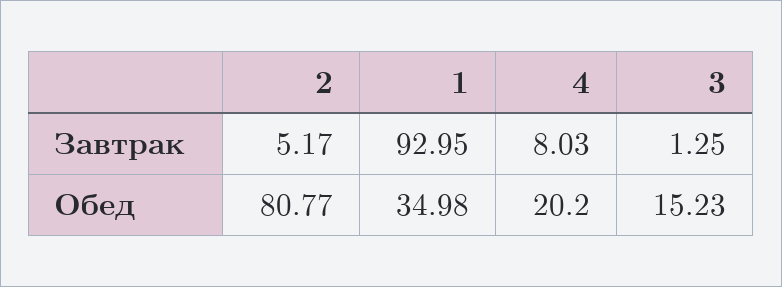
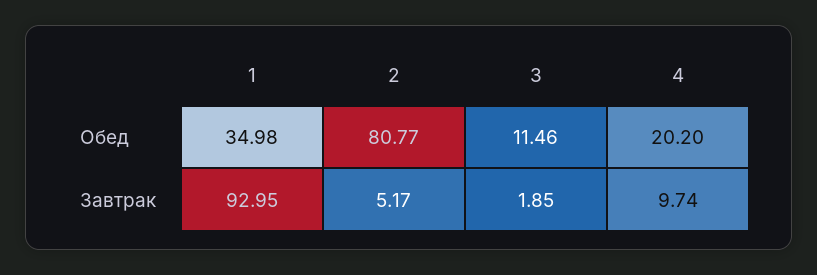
4, Завтрак: 8.03 -> 9.74
3, Завтрак: 1.25 -> 1.85
3, Обед: 15.23 -> 11.46

